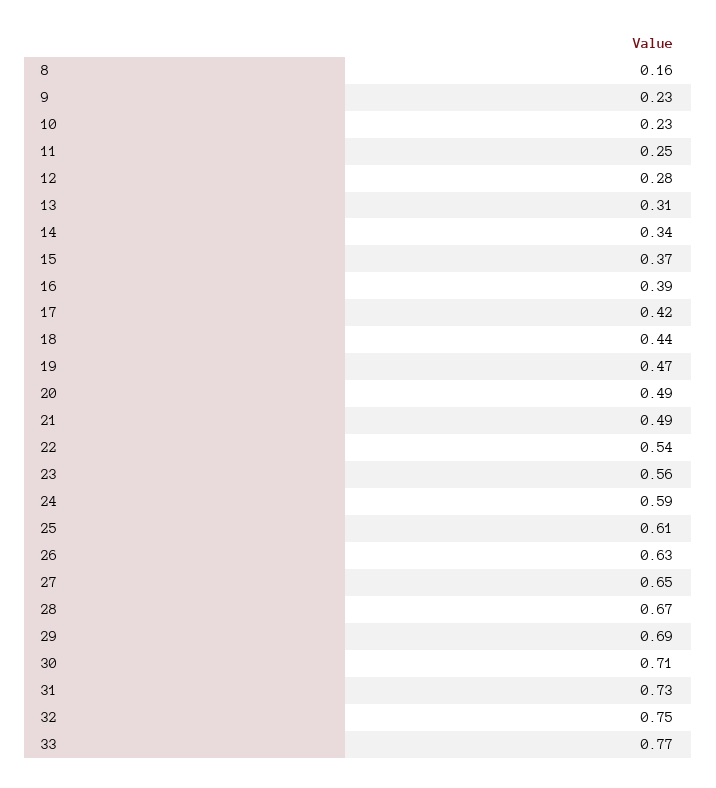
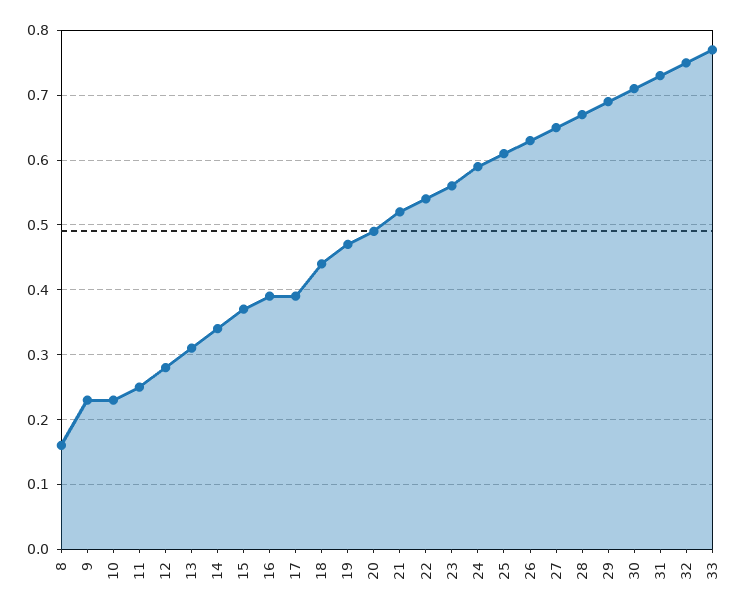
17: 0.42 -> 0.39
21: 0.49 -> 0.52

